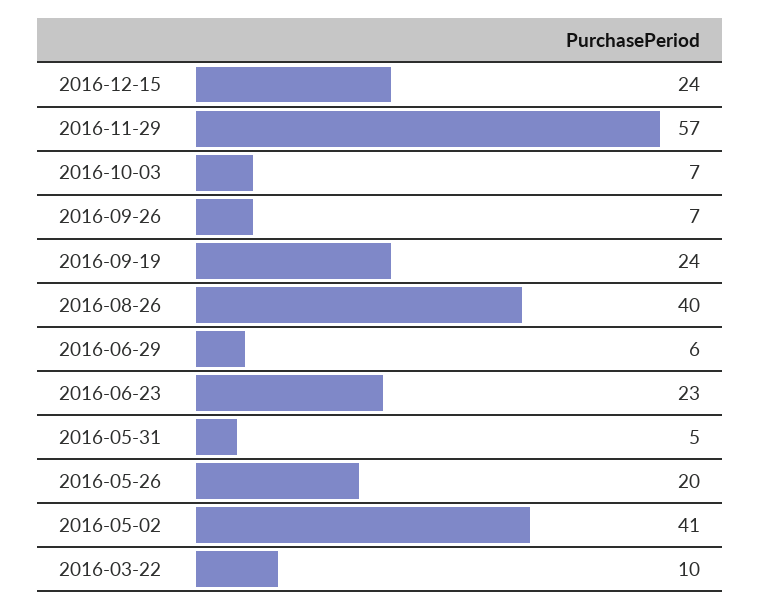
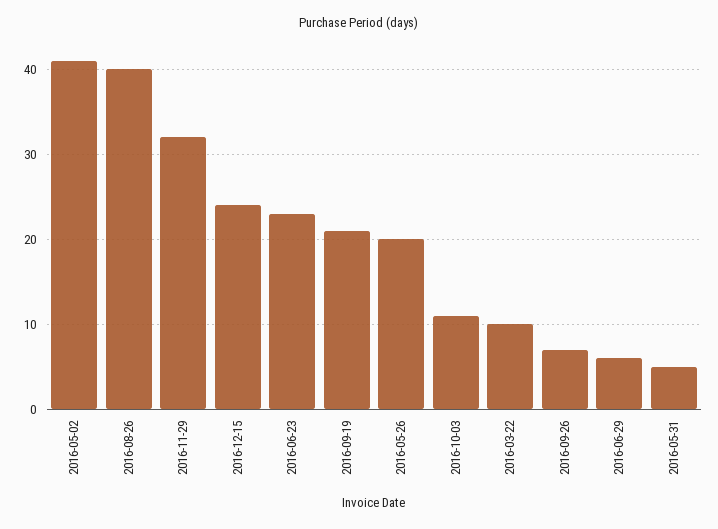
2016-11-29: 57 -> 32
2016-10-03: 7 -> 11
2016-09-19: 24 -> 21

